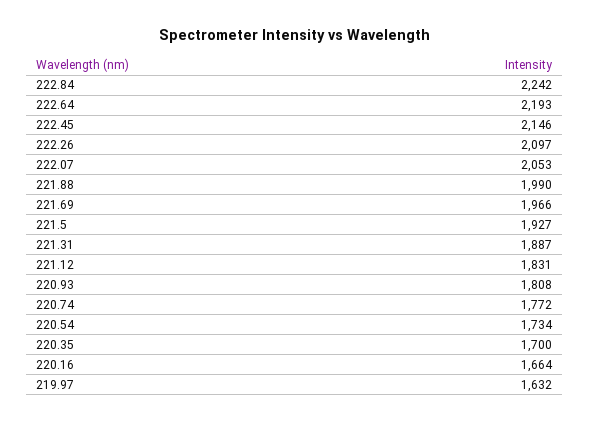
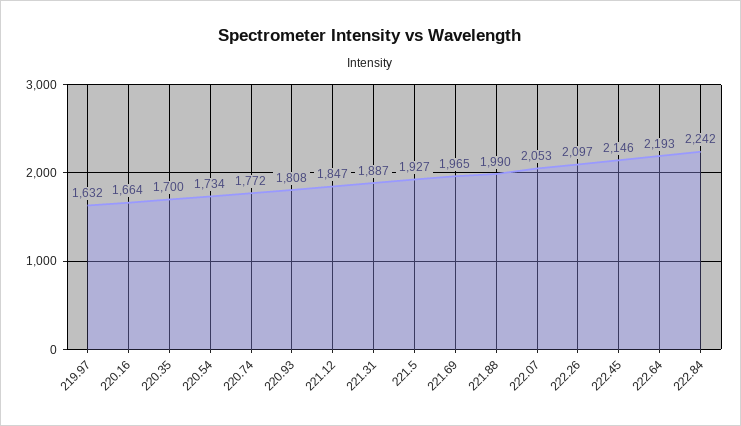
221.69: 1966 -> 1965
221.12: 1831 -> 1847

